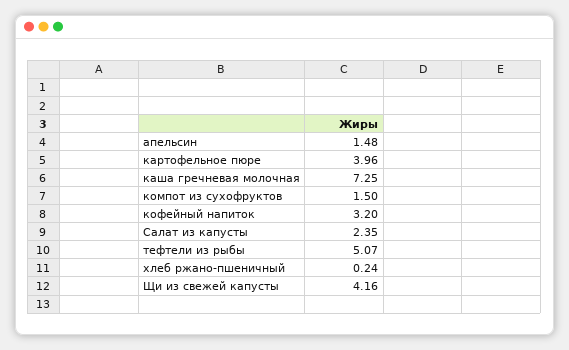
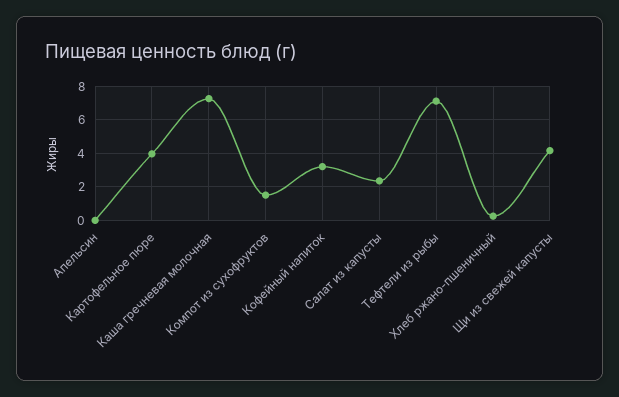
апельсин: 1.48 -> 0
тефтели из рыбы: 5.07 -> 7

